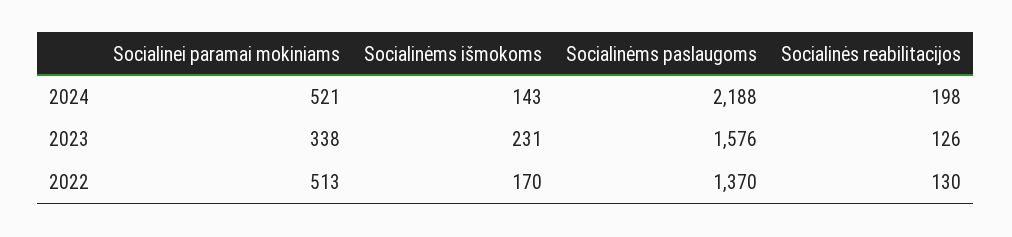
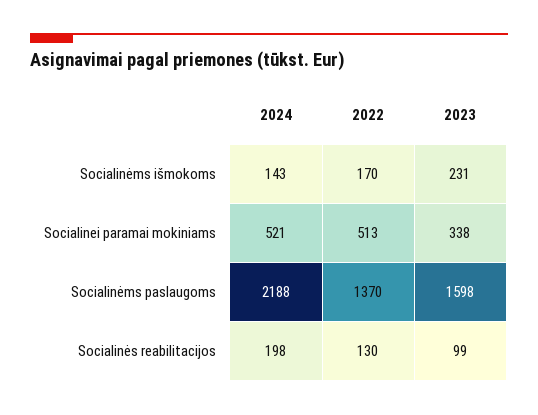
Socialinėms paslaugoms, 2023: 1576 -> 1598
Socialinės reabilitacijos, 2023: 126 -> 99

